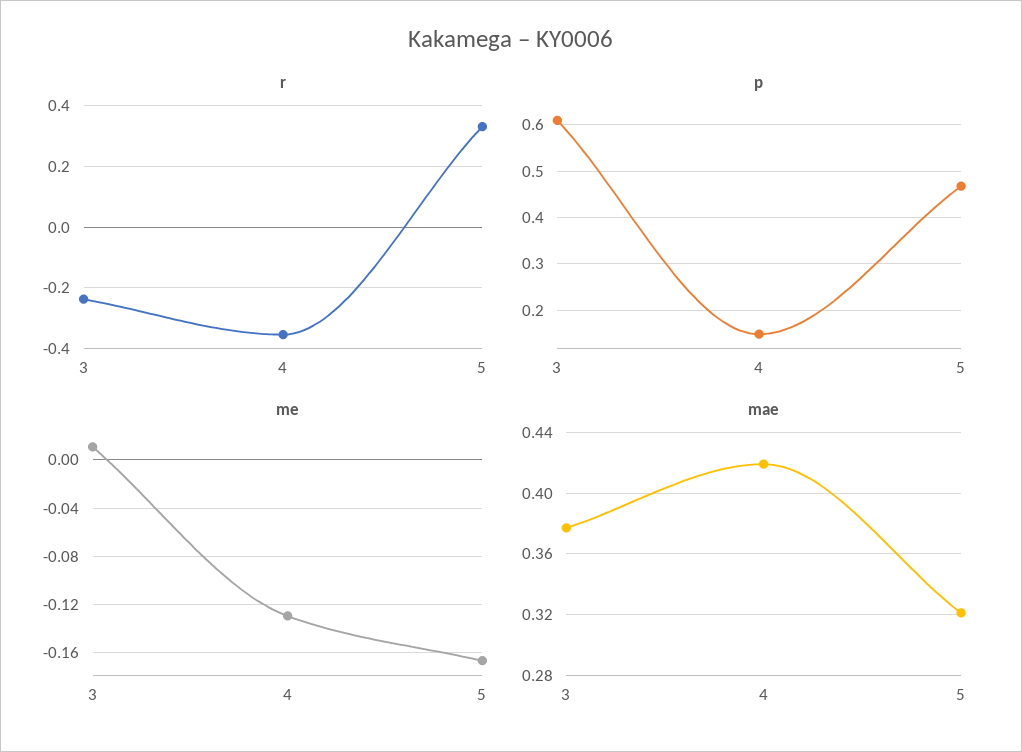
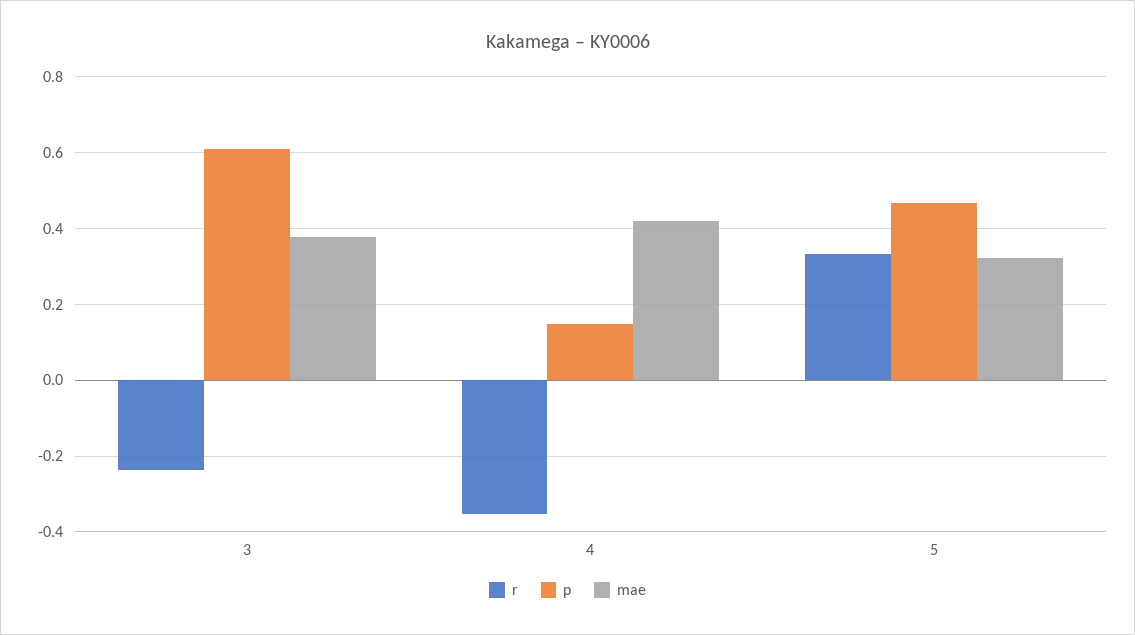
me, 3: 0.01 -> none
me, 4: -0.13 -> none
me, 5: -0.165 -> none

